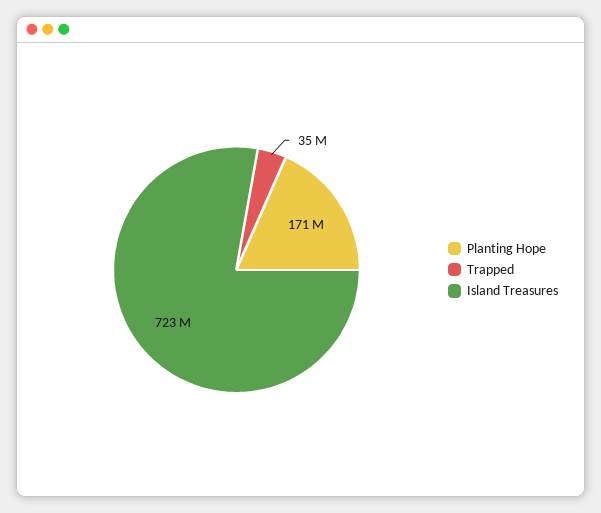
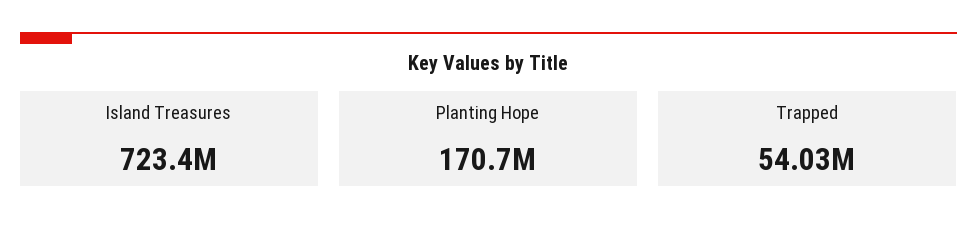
Trapped: 35000000 -> 54030000

